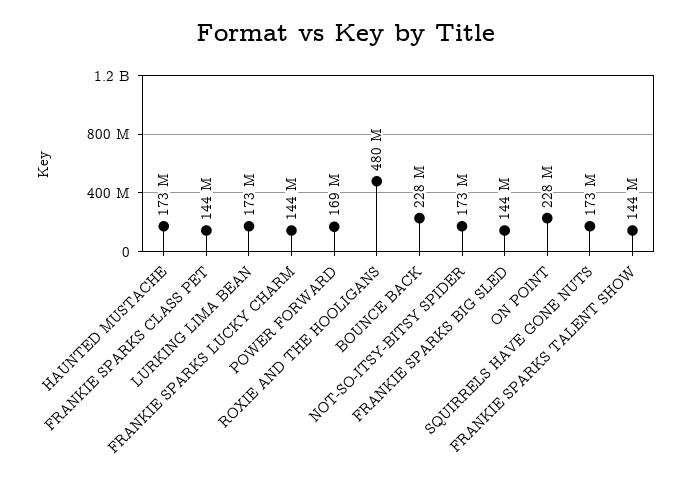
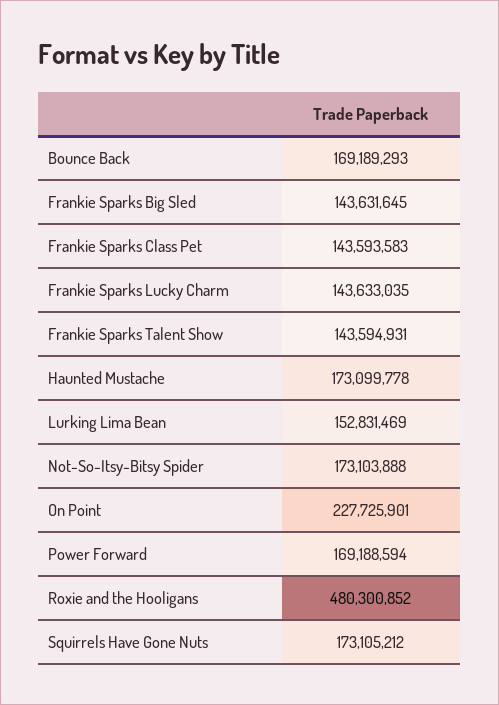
LURKING LIMA BEAN: 173000000 -> 152831469
BOUNCE BACK: 228000000 -> 169189293

